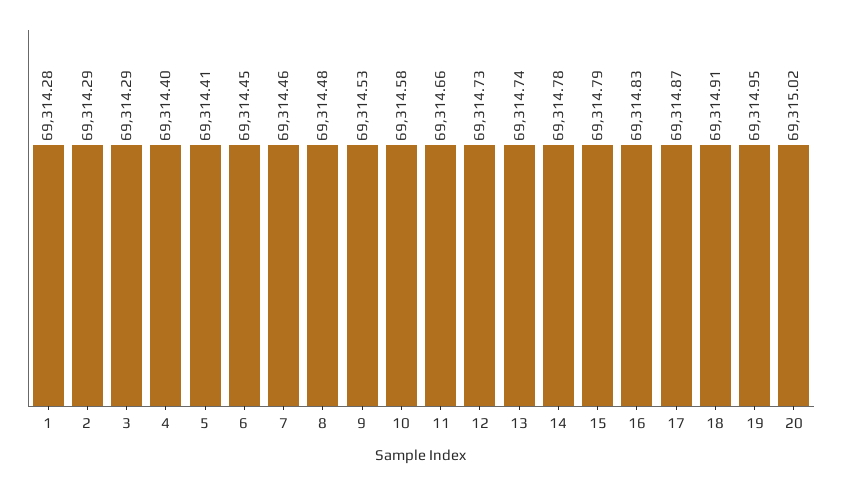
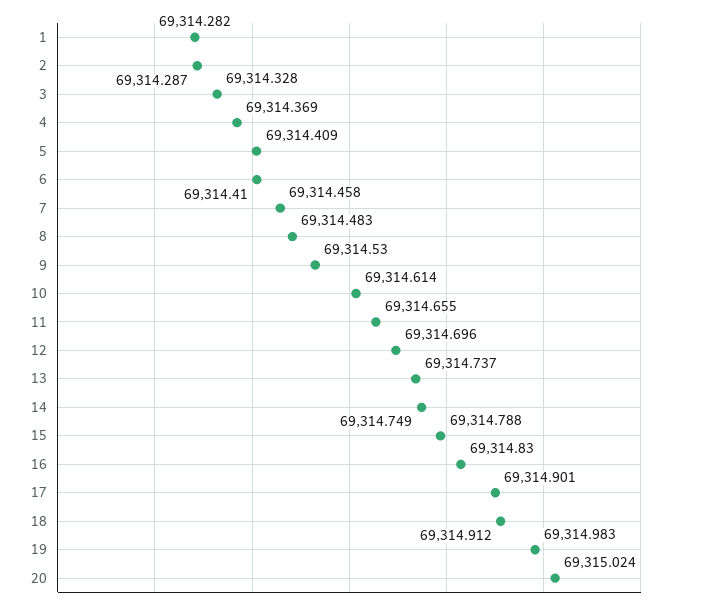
3: 69314.29 -> 69314.328
4: 69314.4 -> 69314.369
6: 69314.45 -> 69314.41
10: 69314.58 -> 69314.614
12: 69314.73 -> 69314.696
14: 69314.78 -> 69314.749
17: 69314.87 -> 69314.901
19: 69314.95 -> 69314.983

